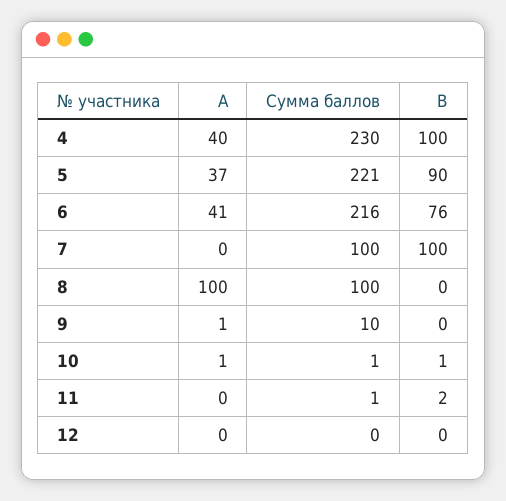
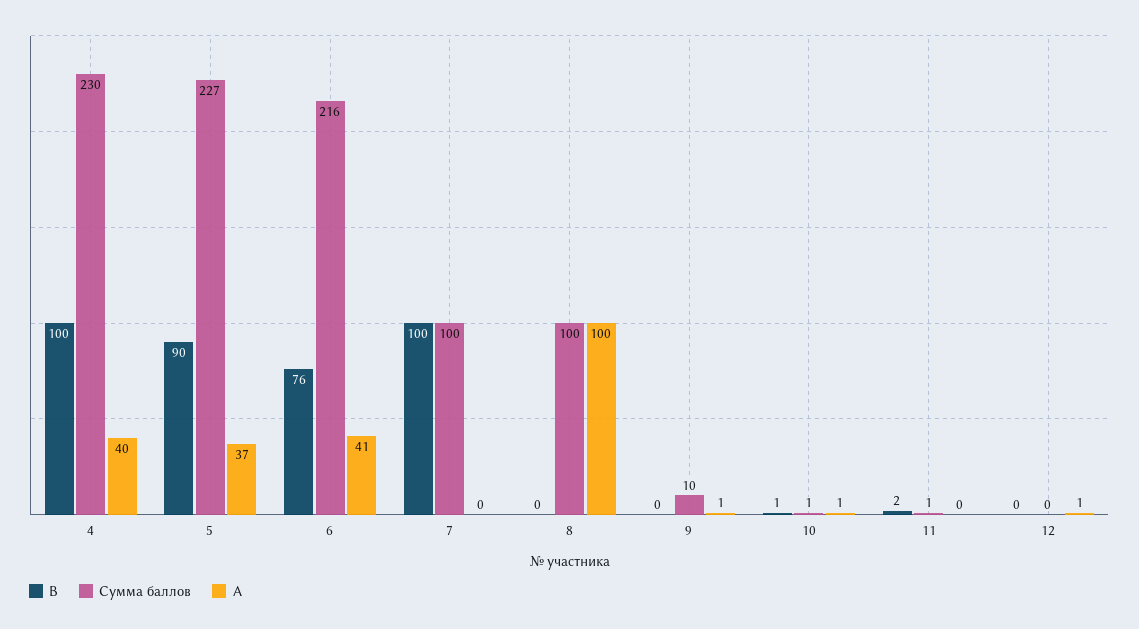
Сумма баллов, 5: 221 -> 227
A, 12: 0 -> 1

